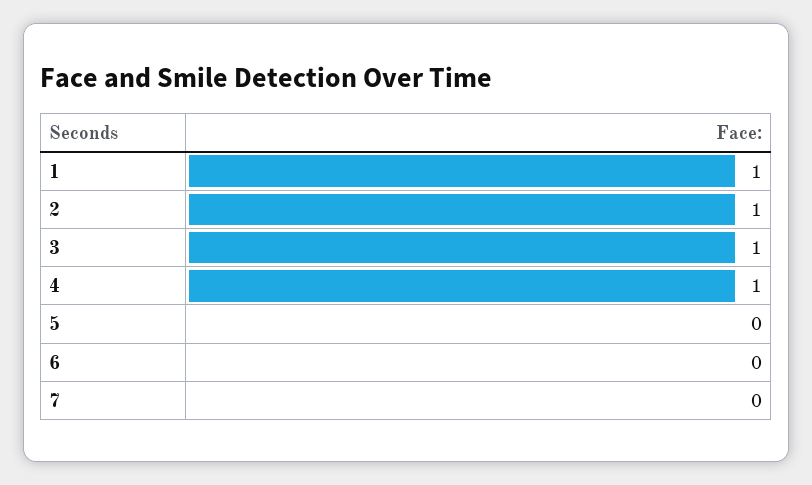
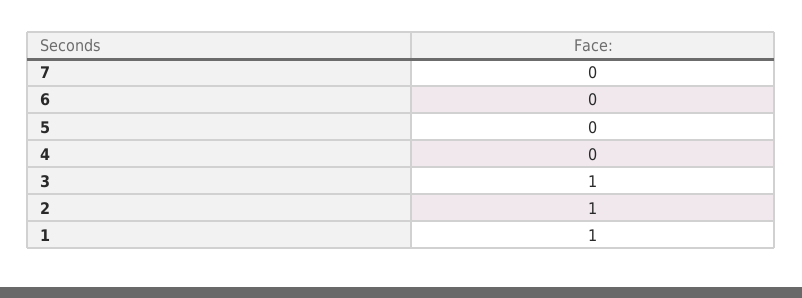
4: 1 -> 0

